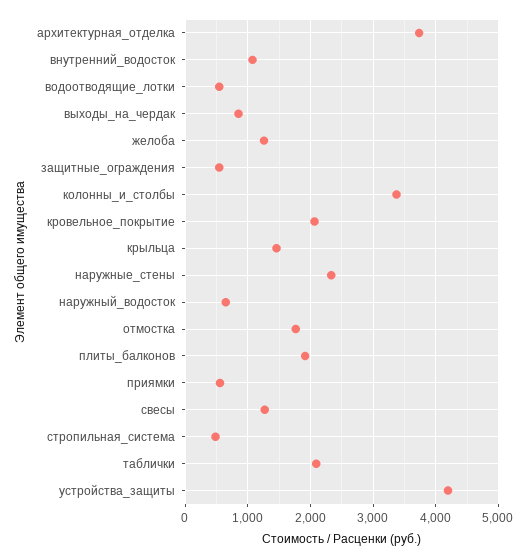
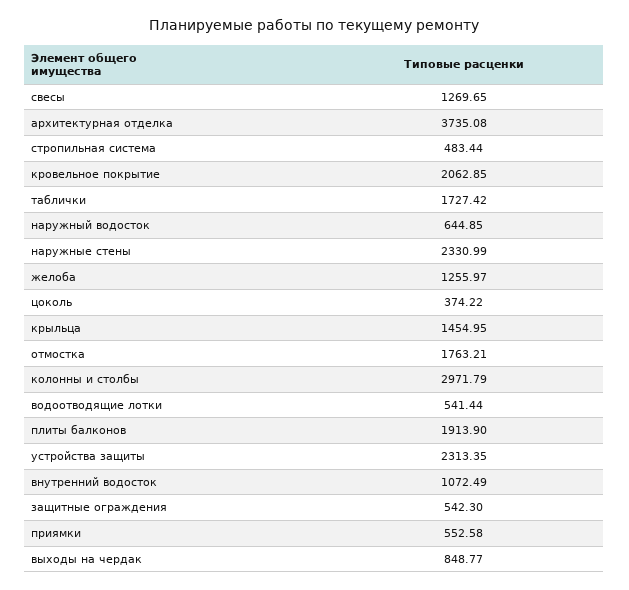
колонны_и_столбы: 3400 -> 2971.79
таблички: 2100 -> 1727.42
устройства_защиты: 4200 -> 2313.35
цоколь: none -> 374.22

